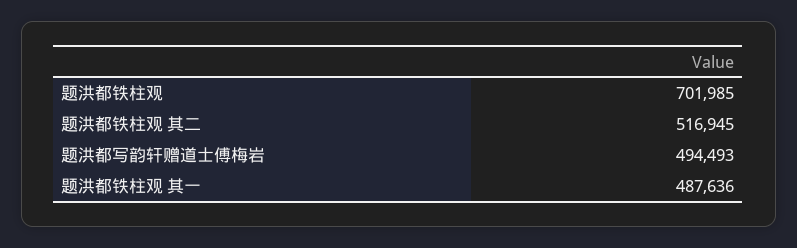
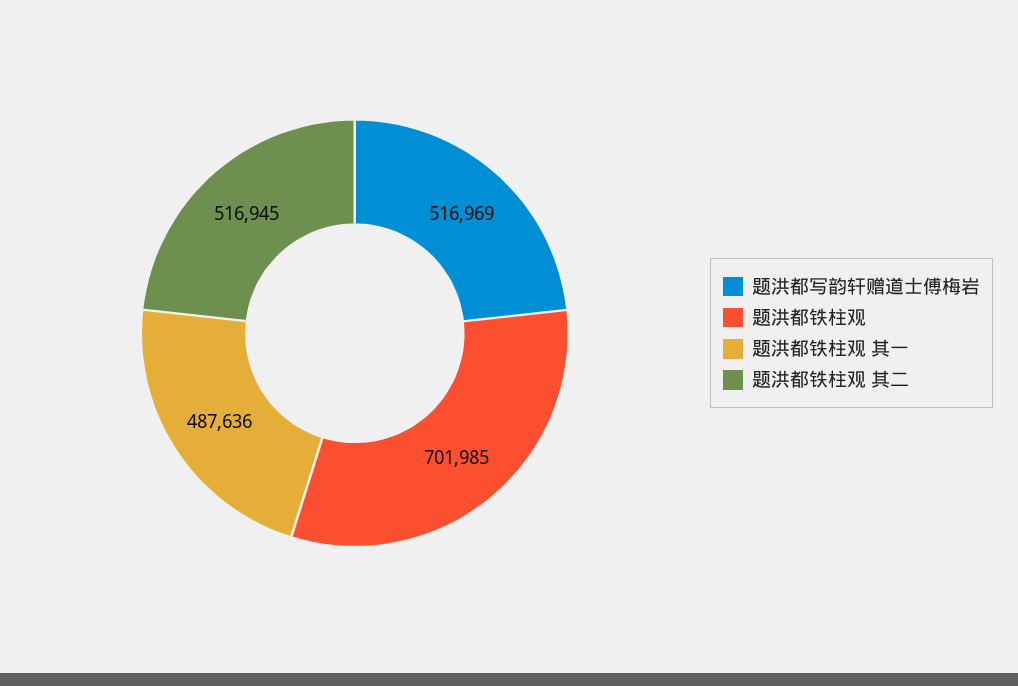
题洪都写韵轩赠道士傅梅岩: 494493 -> 516969

